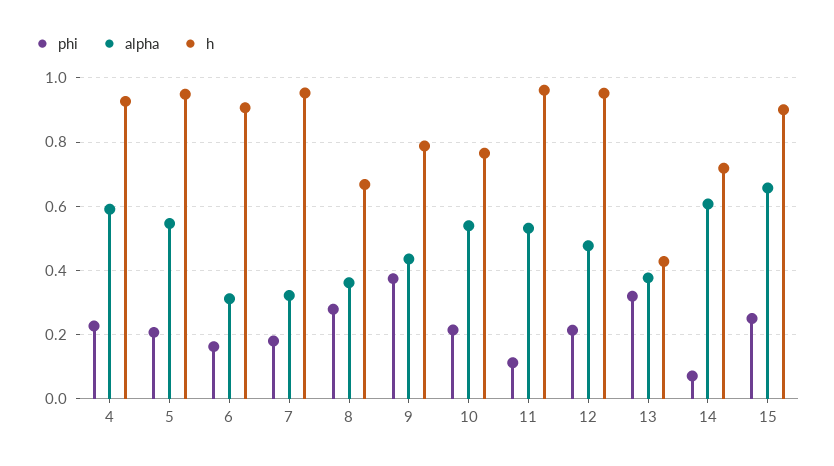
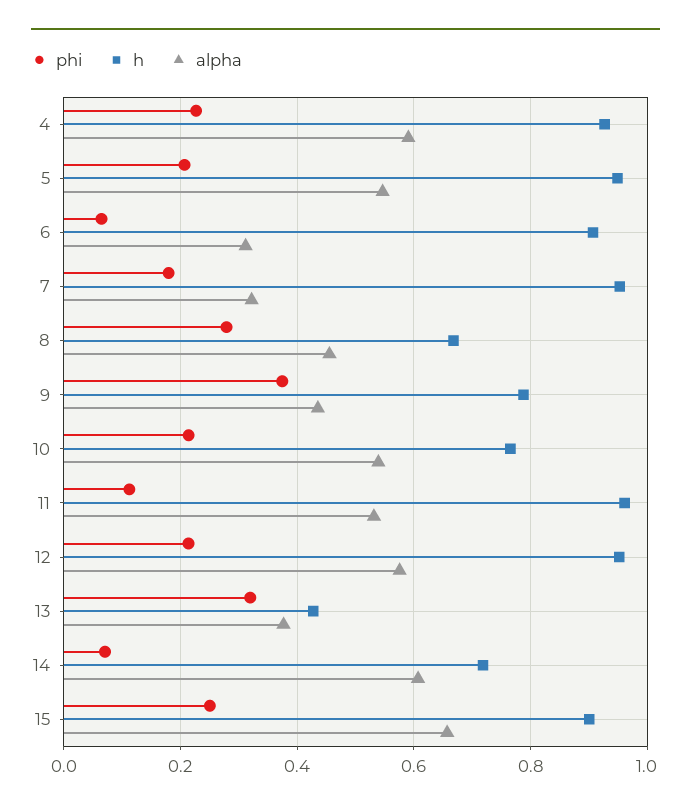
phi, 6: 0.16 -> 0.06
alpha, 8: 0.36 -> 0.46
alpha, 12: 0.48 -> 0.58

